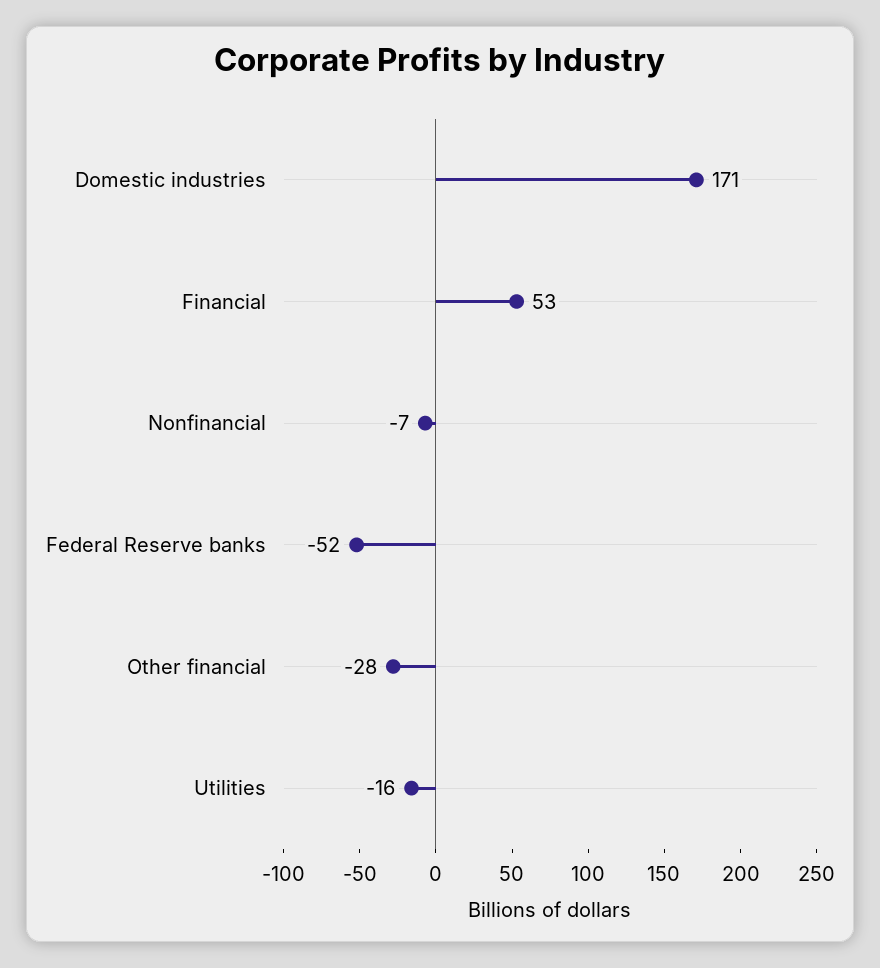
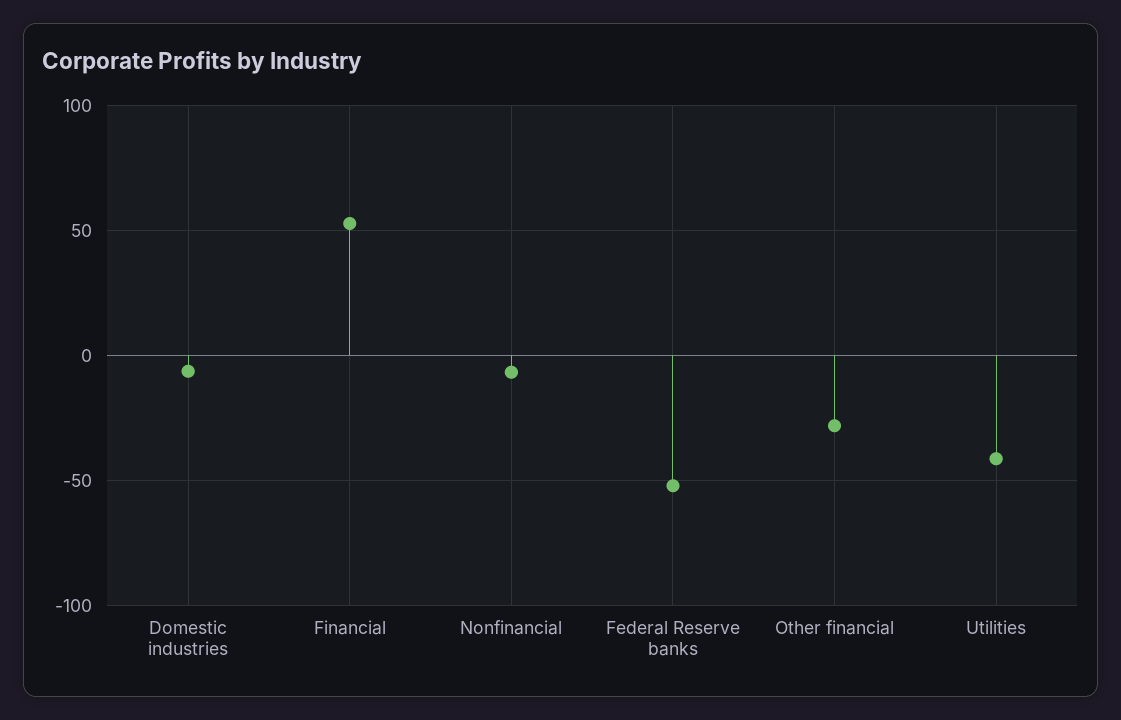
Domestic industries: 171 -> -5
Utilities: -16 -> -40

